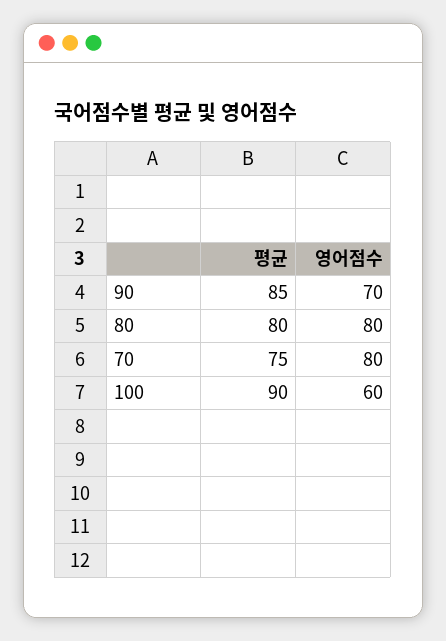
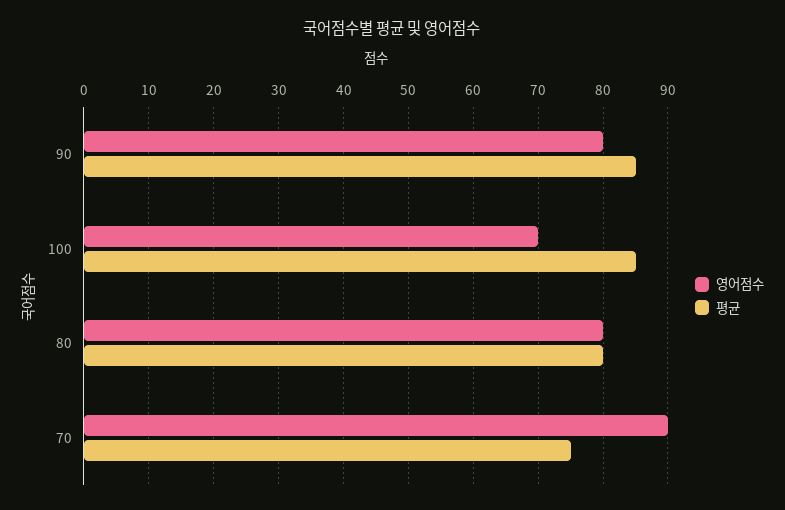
영어점수, 90: 70 -> 80
영어점수, 70: 80 -> 90
평균, 100: 90 -> 85
영어점수, 100: 60 -> 70

